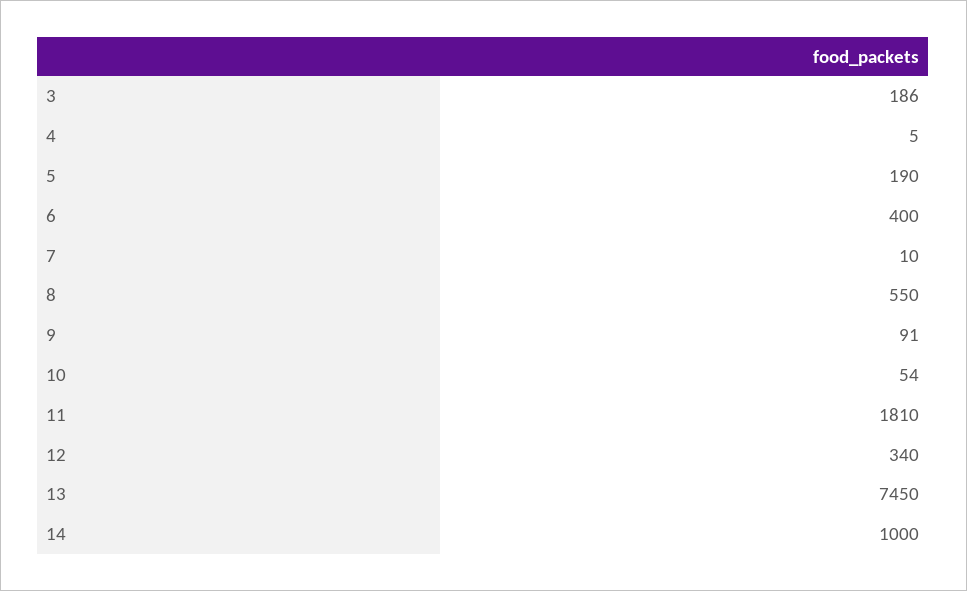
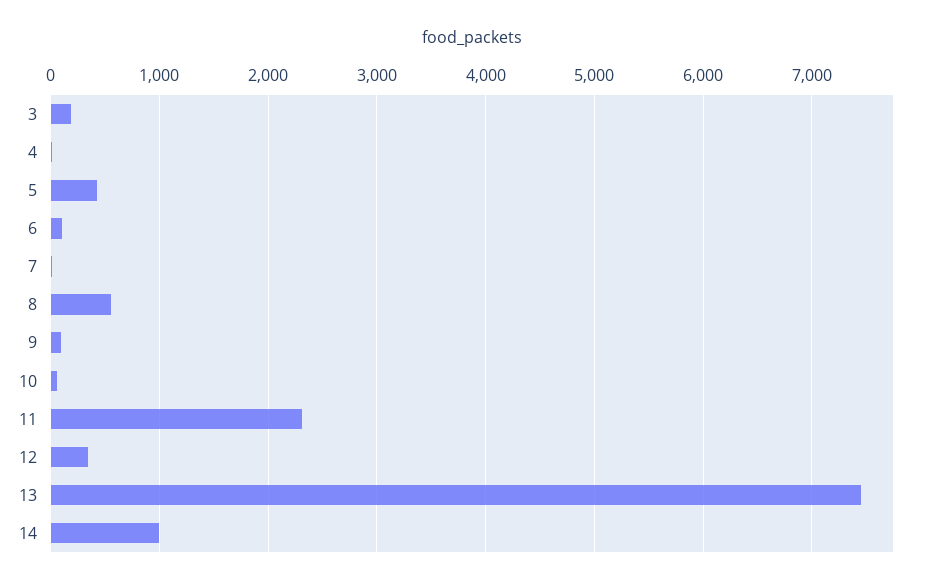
5: 190 -> 400
6: 400 -> 100
11: 1810 -> 2300

